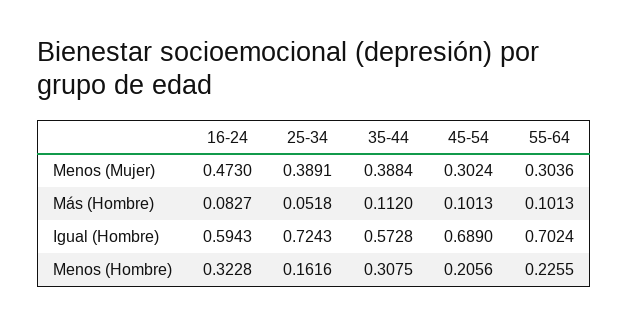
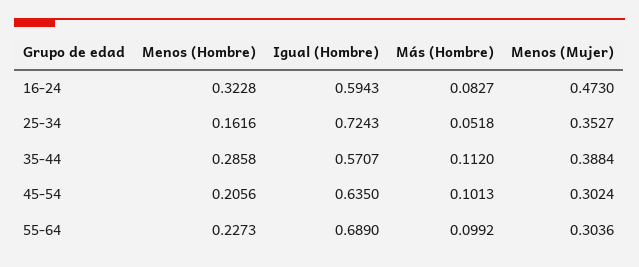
25-34, Menos (Mujer): 0.3891 -> 0.3527
55-64, Más (Hombre): 0.1013 -> 0.0992
35-44, Igual (Hombre): 0.5728 -> 0.5707
45-54, Igual (Hombre): 0.689 -> 0.635
55-64, Igual (Hombre): 0.7024 -> 0.689
35-44, Menos (Hombre): 0.3075 -> 0.2858
55-64, Menos (Hombre): 0.2255 -> 0.2273

